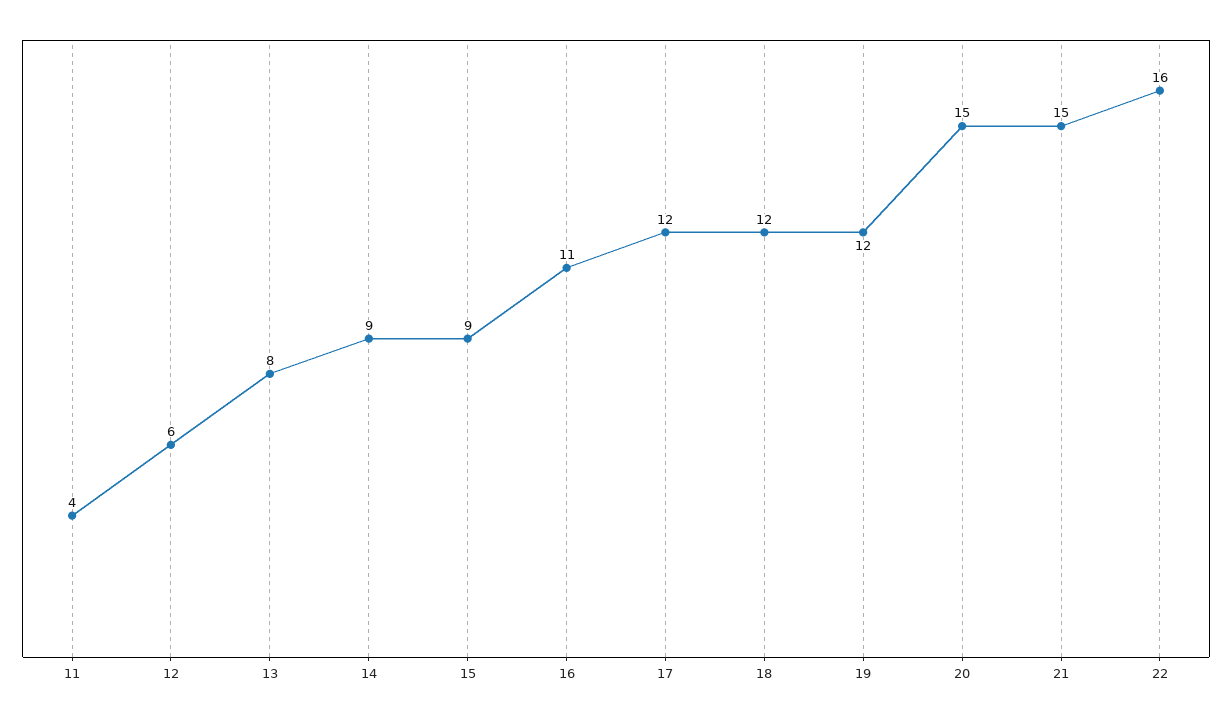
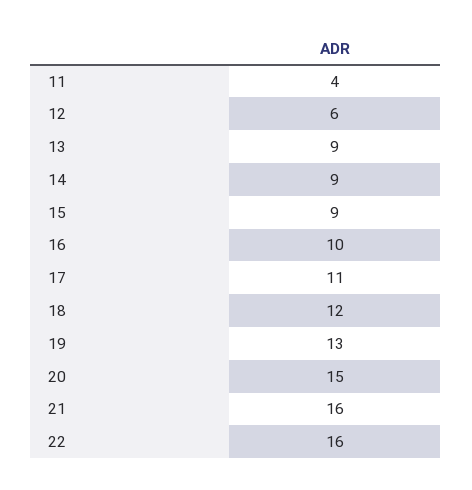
13: 8 -> 9
16: 11 -> 10
17: 12 -> 11
19: 12 -> 13
21: 15 -> 16

